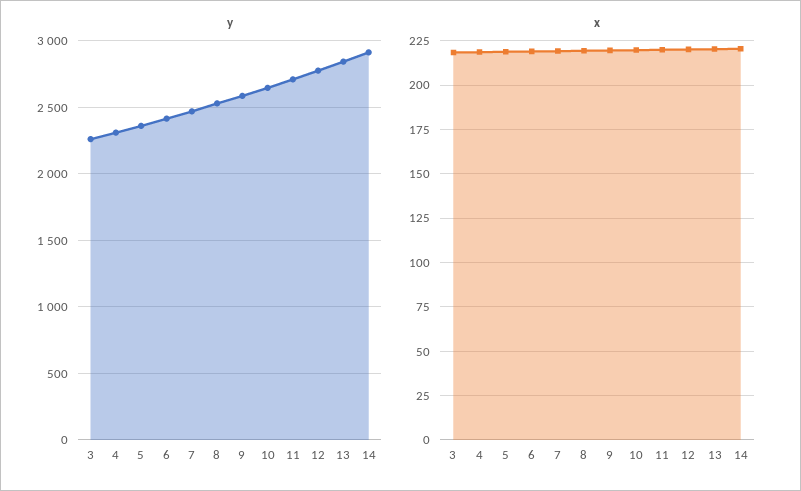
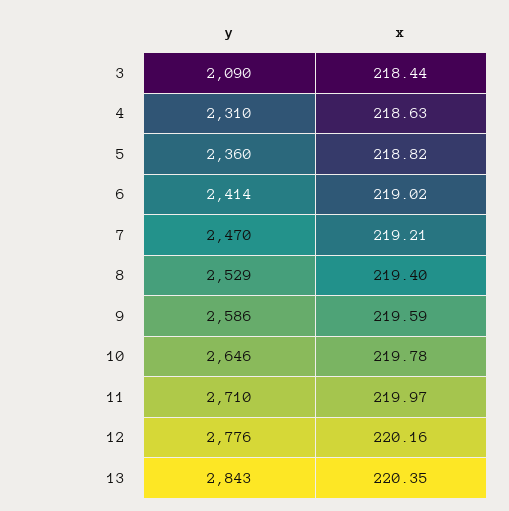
y, 3: 2250 -> 2090
y, 14: 2900 -> none
x, 14: 220 -> none

